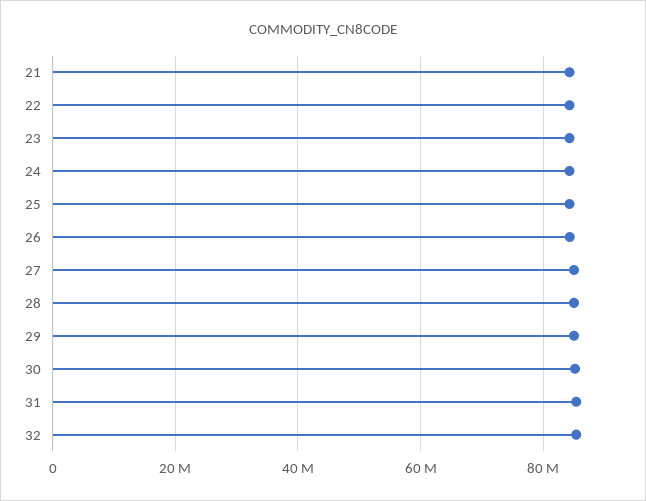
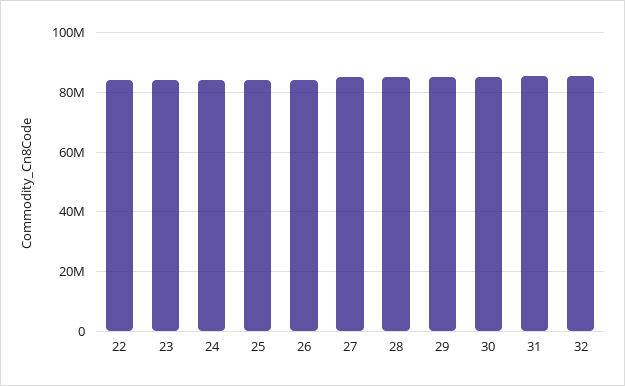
21: 84000000 -> none

